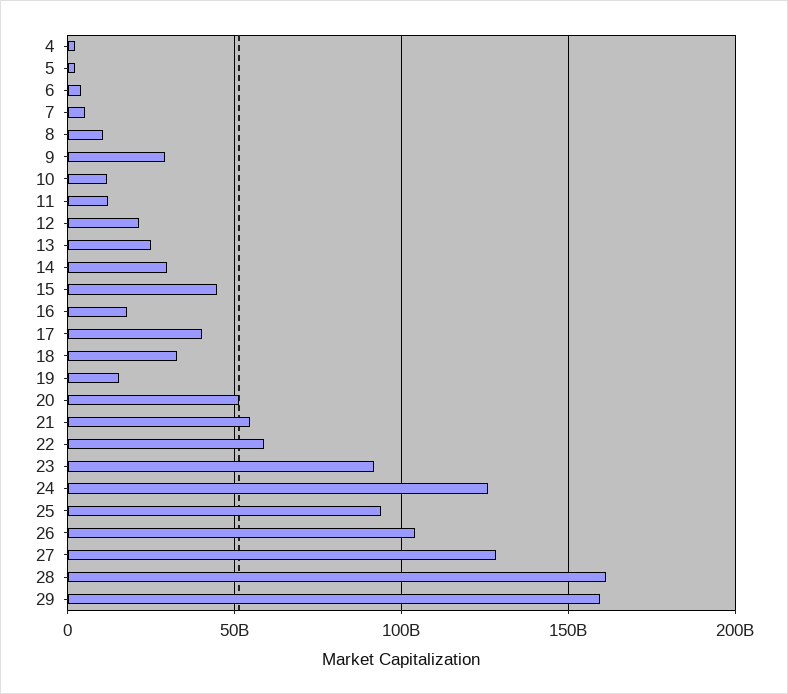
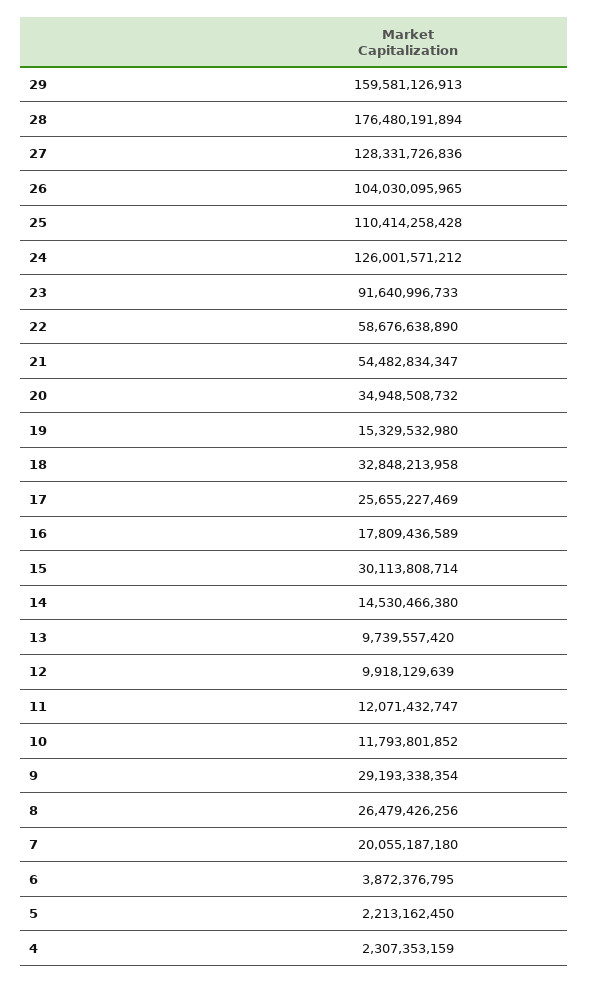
7: 5000000000 -> 20055187180
8: 10000000000 -> 26479426256
12: 20000000000 -> 9918129639
13: 25000000000 -> 9739557420
14: 30000000000 -> 14530466380
15: 45000000000 -> 30113808714
17: 40000000000 -> 25655227469
20: 50000000000 -> 34948508732
25: 95000000000 -> 110414258428
28: 160000000000 -> 176480191894

